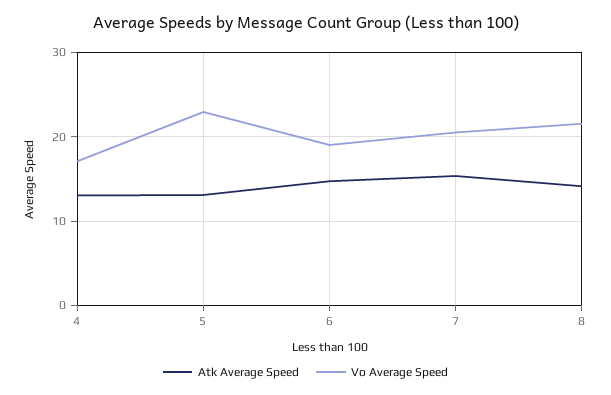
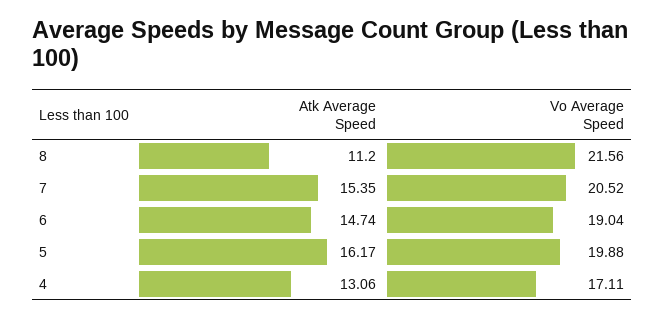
Atk Average Speed, 5: 13 -> 16.17
Vo Average Speed, 5: 23 -> 19.88
Atk Average Speed, 8: 14 -> 11.2

